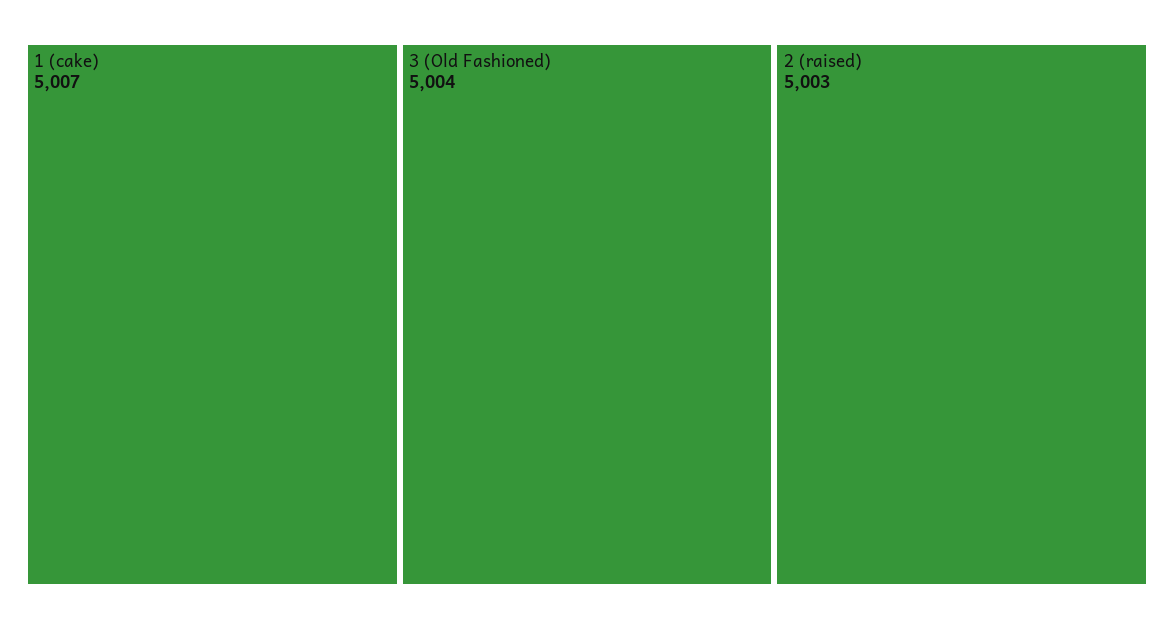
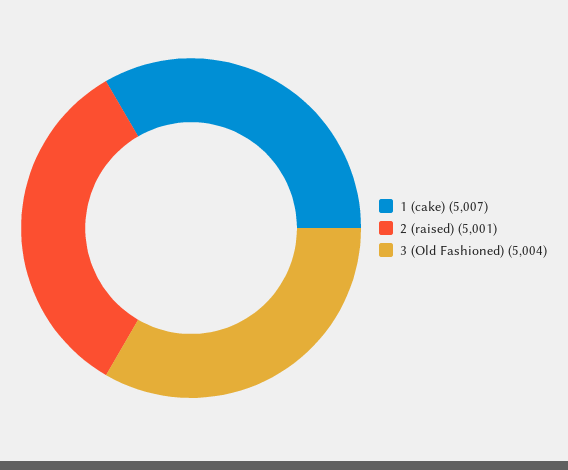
2 (raised): 5003 -> 5001

